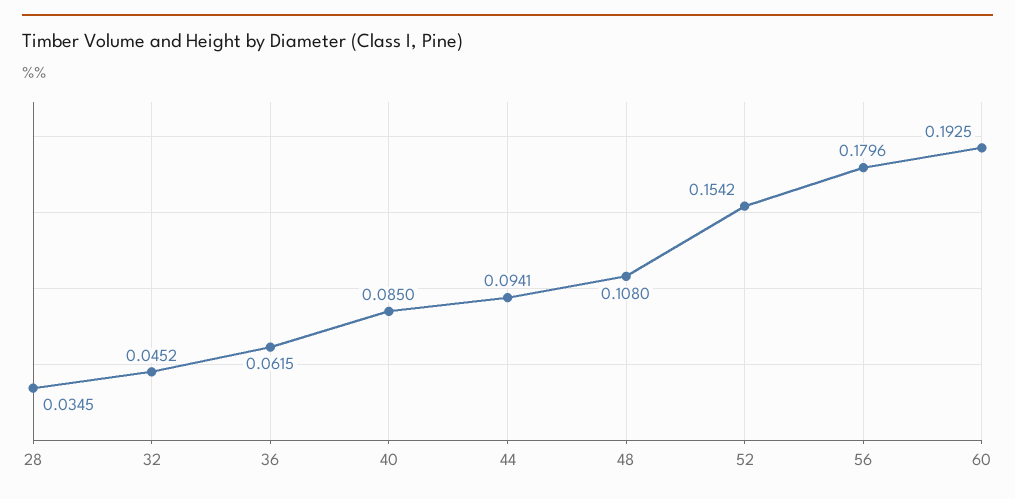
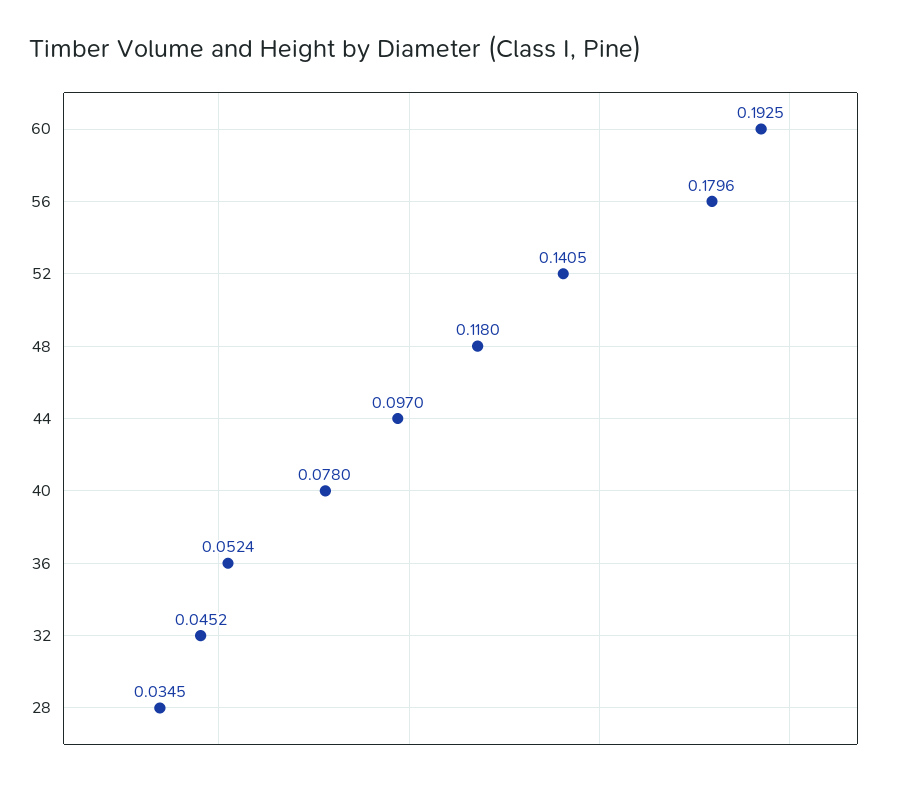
36: 0.0615 -> 0.0524
40: 0.085 -> 0.078
44: 0.0941 -> 0.097
48: 0.108 -> 0.118
52: 0.1542 -> 0.1405

